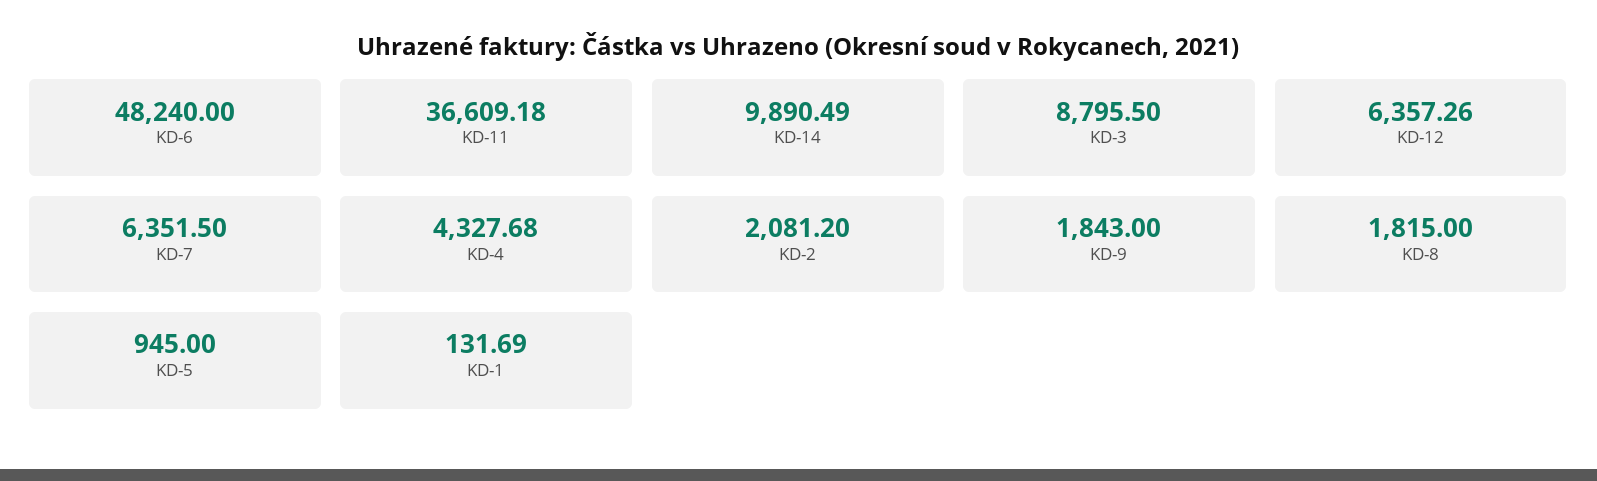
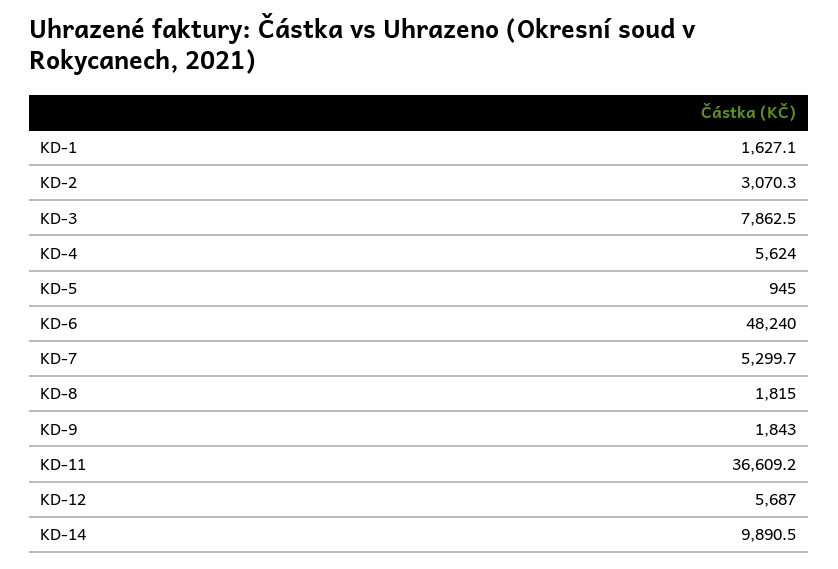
KD-3: 8795.5 -> 7862.5
KD-12: 6357.26 -> 5687
KD-7: 6351.5 -> 5299.7
KD-4: 4327.68 -> 5624
KD-2: 2081.2 -> 3070.3
KD-1: 131.69 -> 1627.1

